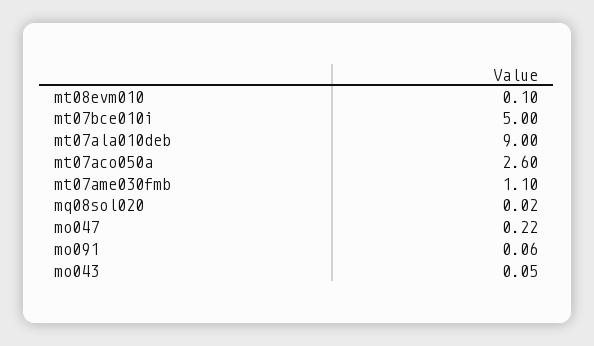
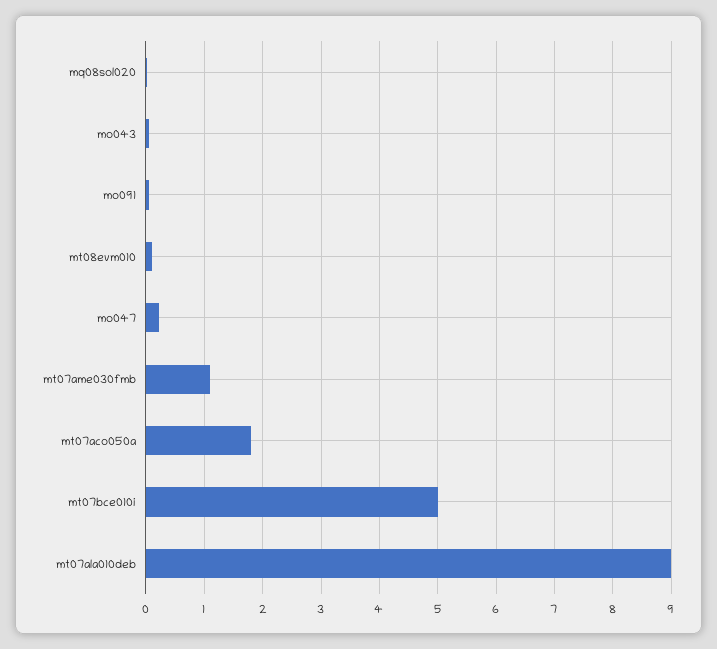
mt07aco050a: 2.6 -> 1.8

